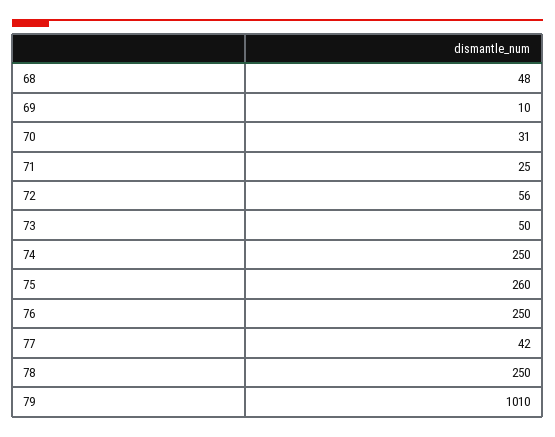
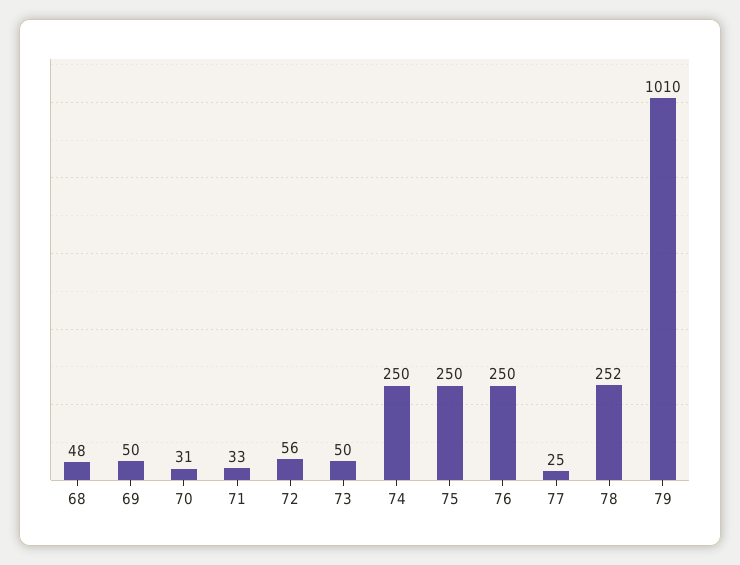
69: 10 -> 50
71: 25 -> 33
75: 260 -> 250
77: 42 -> 25
78: 250 -> 252

